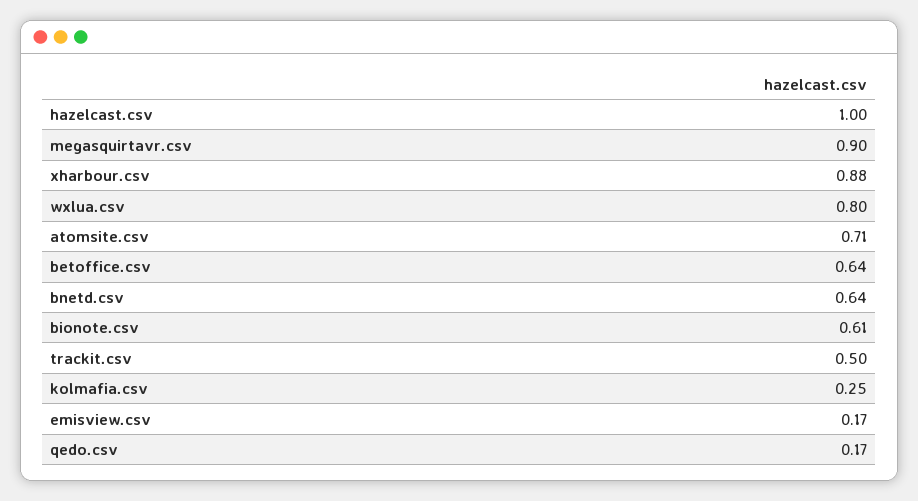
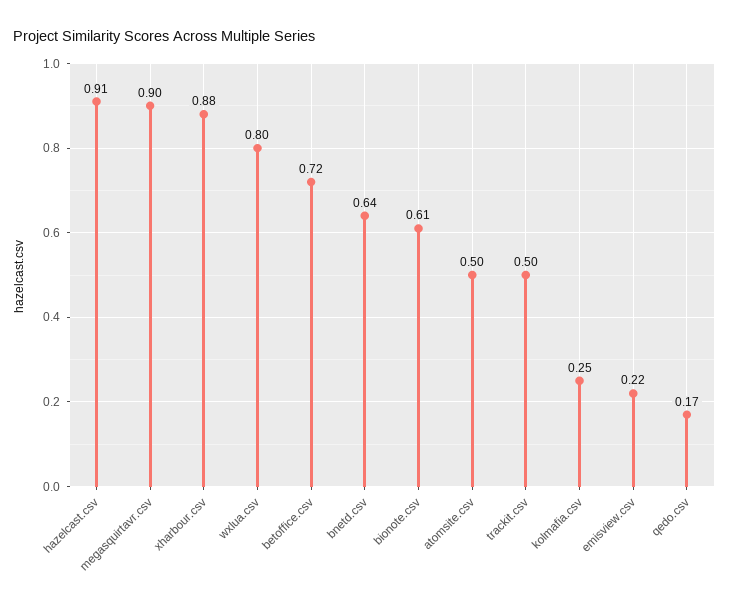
hazelcast.csv: 1 -> 0.91
atomsite.csv: 0.71 -> 0.5
betoffice.csv: 0.64 -> 0.72
emisview.csv: 0.17 -> 0.22

